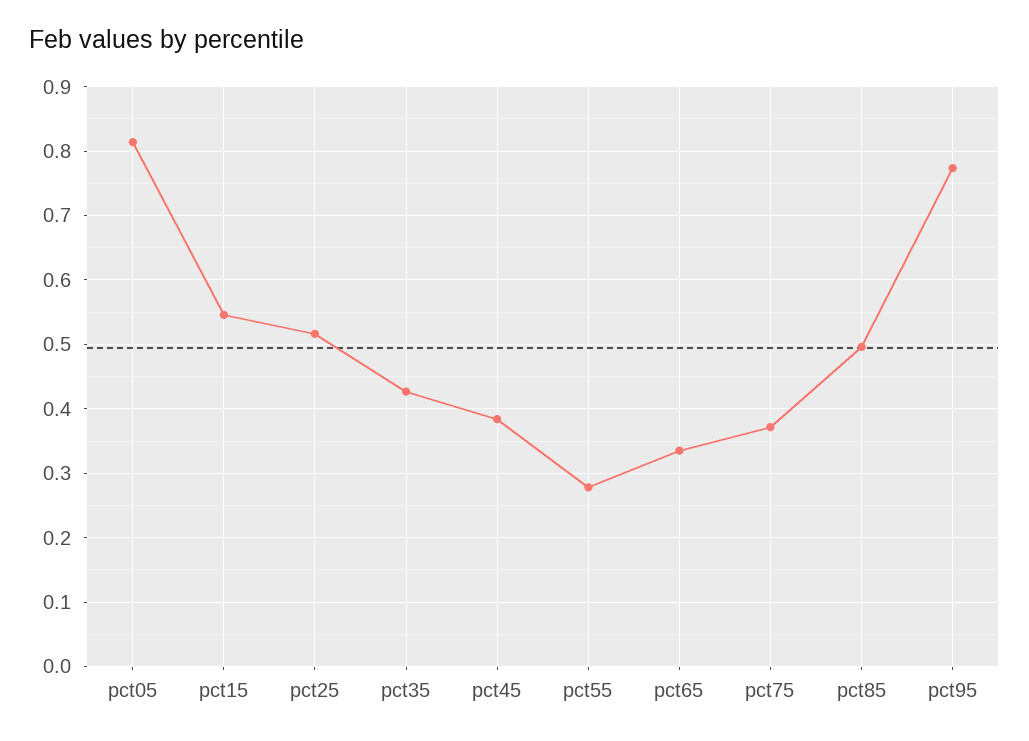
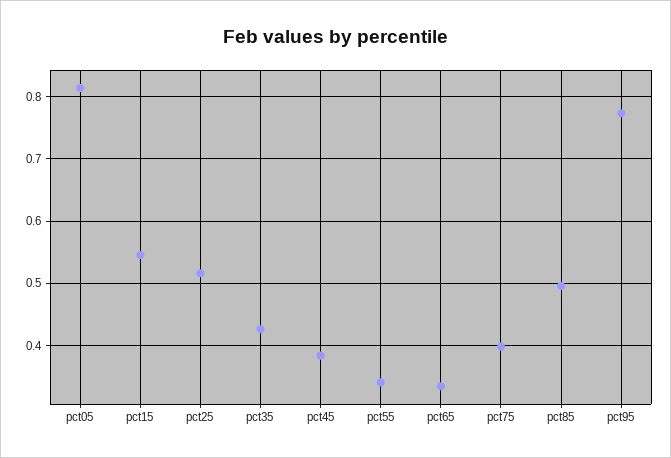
pct55: 0.28 -> 0.34
pct75: 0.37 -> 0.4

